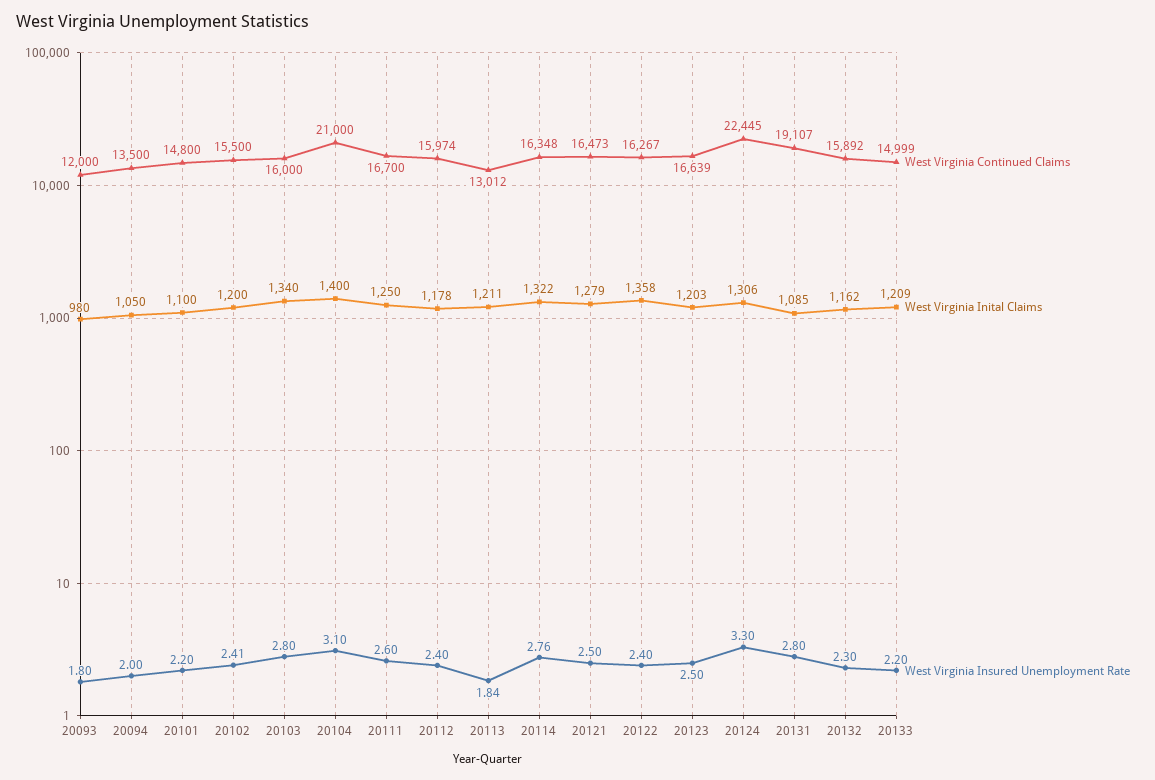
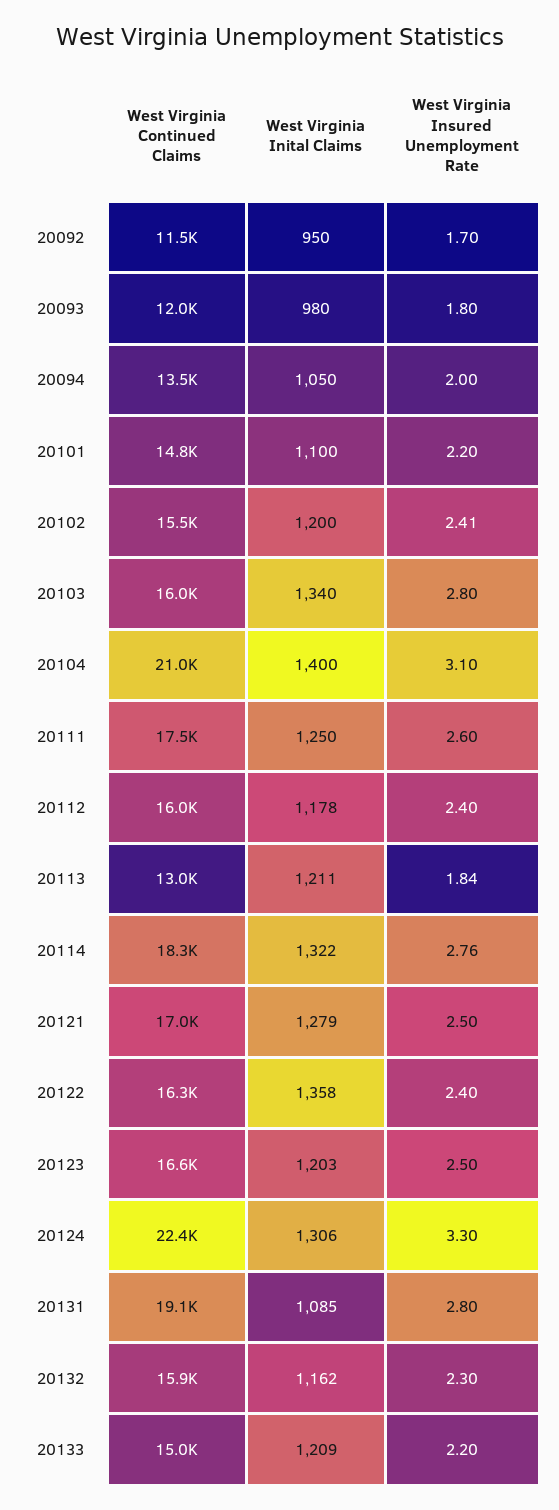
West Virginia Continued Claims, 20111: 16700 -> 17500
West Virginia Continued Claims, 20114: 16348 -> 18300
West Virginia Continued Claims, 20121: 16473 -> 17000
West Virginia Continued Claims, 20092: none -> 11500
West Virginia Inital Claims, 20092: none -> 950
West Virginia Insured Unemployment Rate, 20092: none -> 1.7

